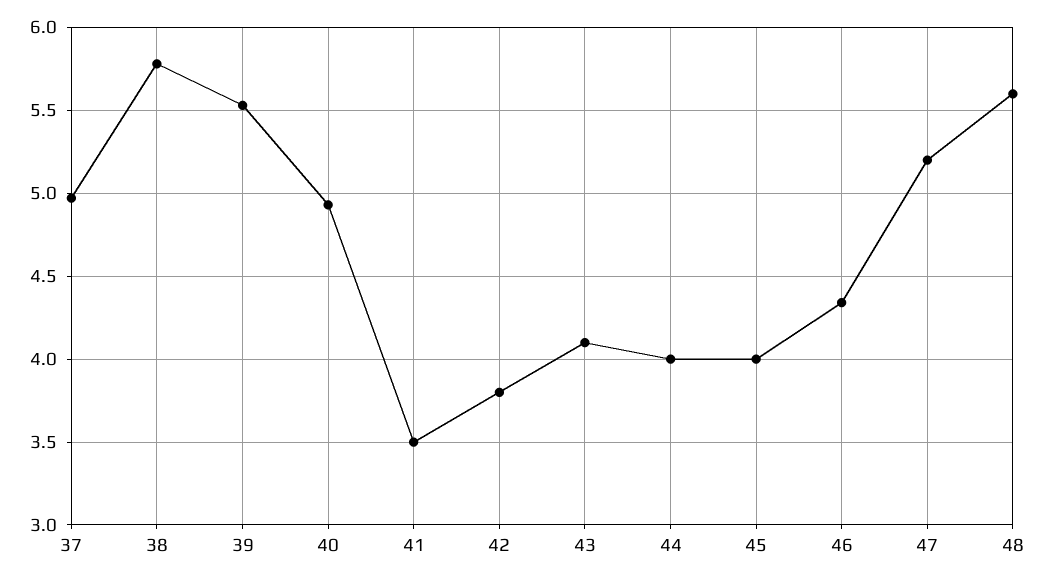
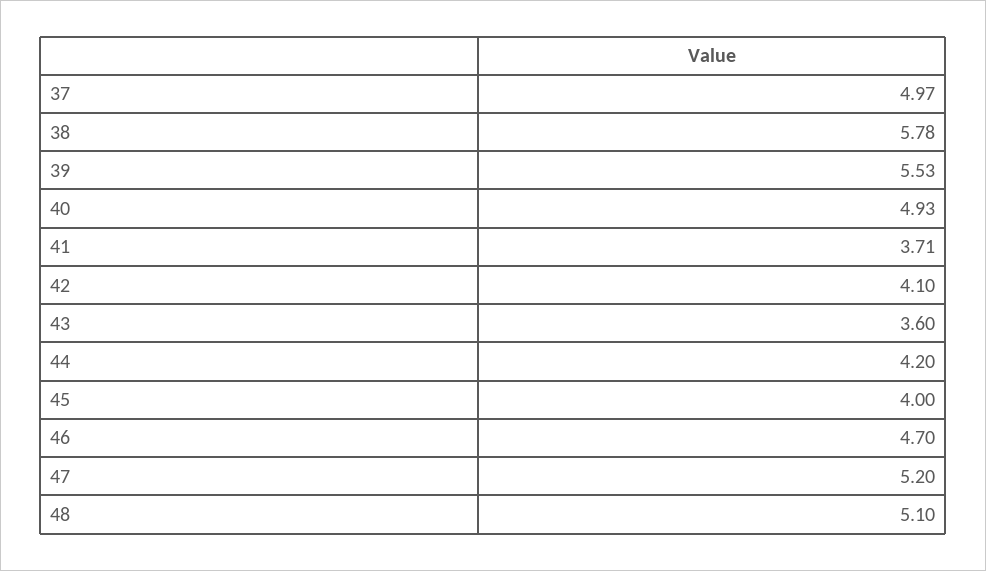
41: 3.5 -> 3.71
42: 3.8 -> 4.1
43: 4.1 -> 3.6
44: 4 -> 4.2
46: 4.35 -> 4.7
48: 5.6 -> 5.1

